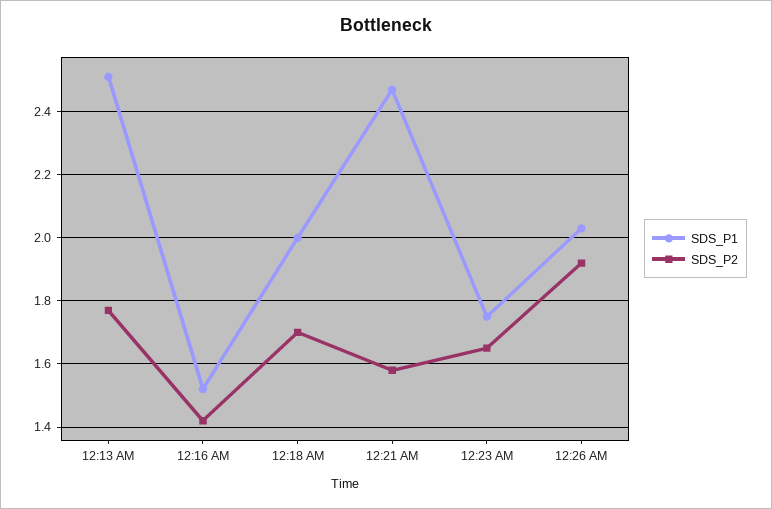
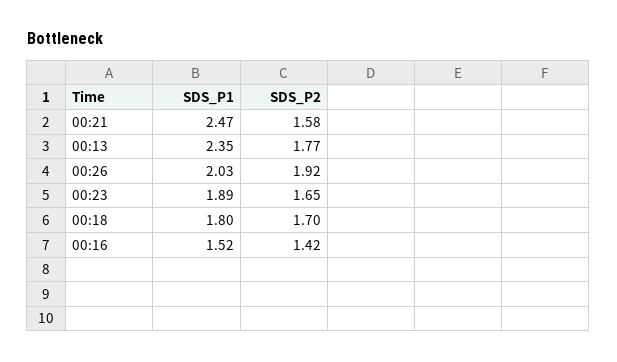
SDS_P1, 12:13 AM: 2.5 -> 2.35
SDS_P1, 12:18 AM: 2 -> 1.8
SDS_P1, 12:23 AM: 1.75 -> 1.89

